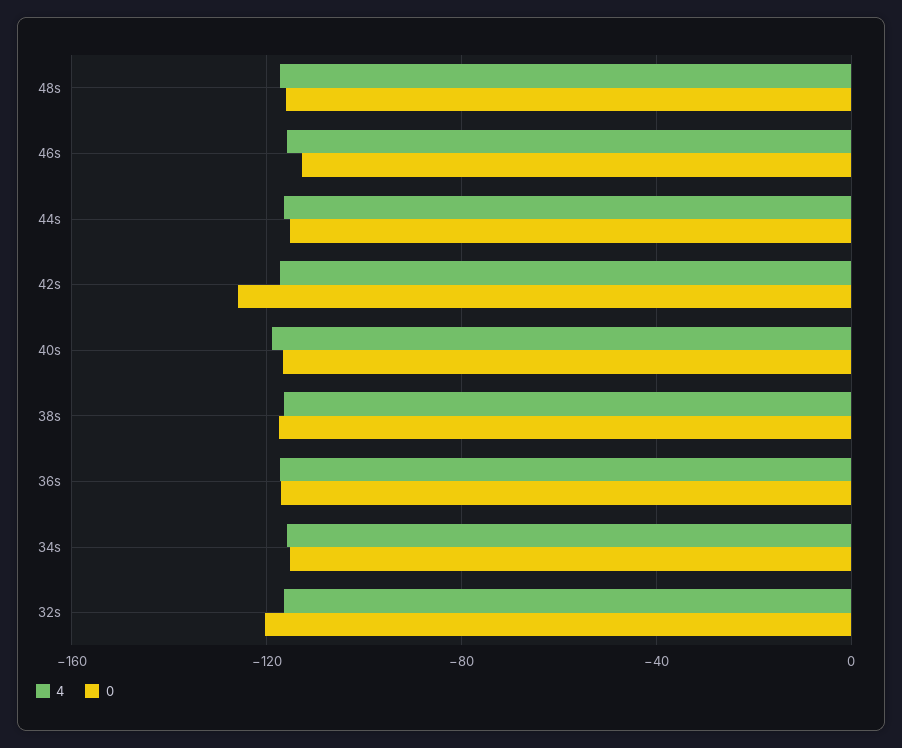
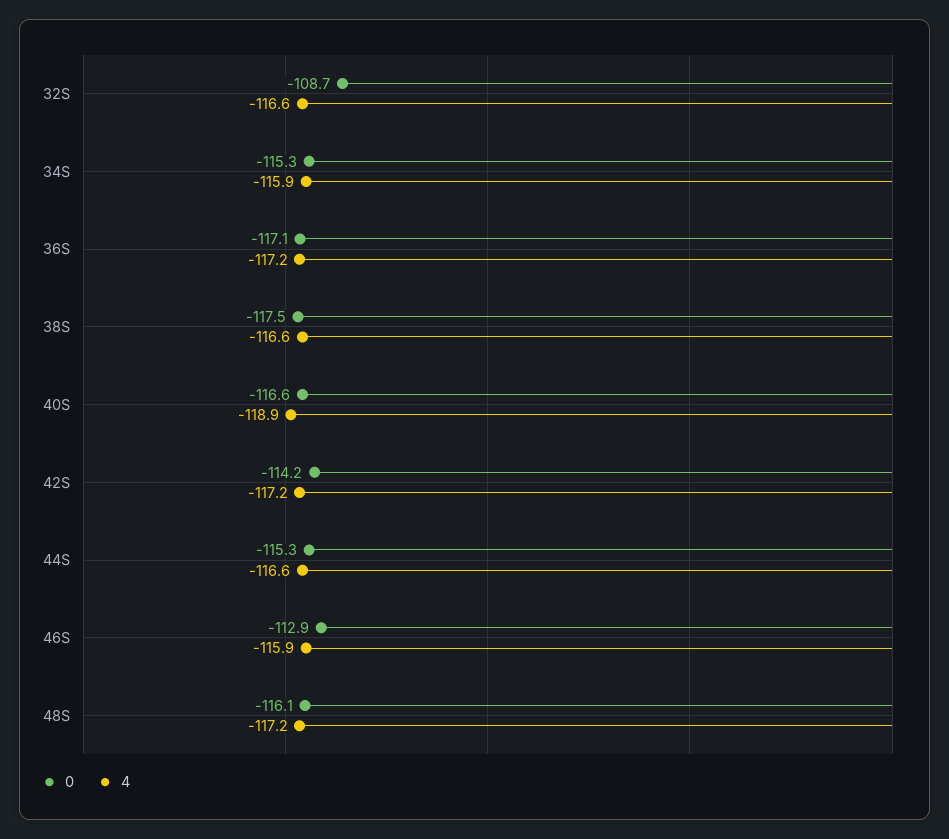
0, 42s: -125 -> -114.2
0, 32s: -120 -> -108.7

